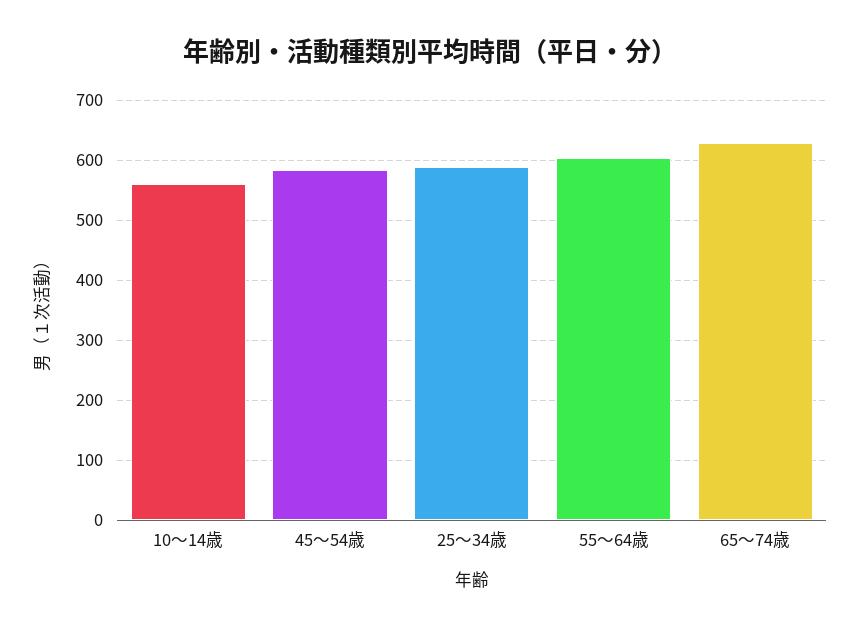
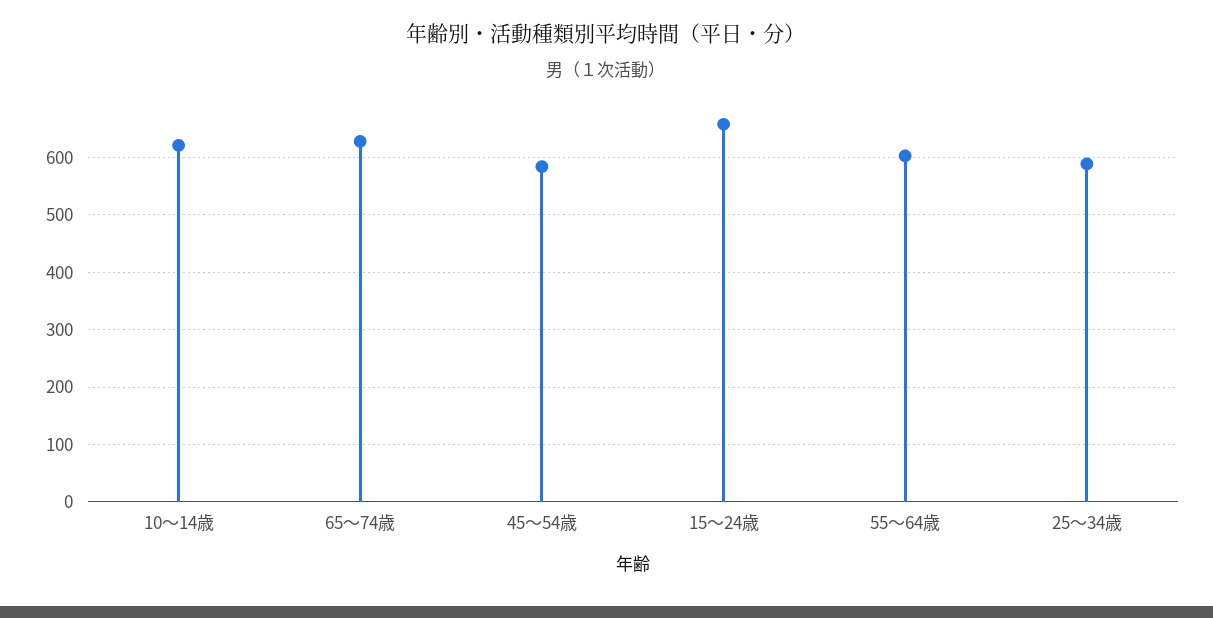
10～14歳: 560 -> 620
15～24歳: none -> 660

